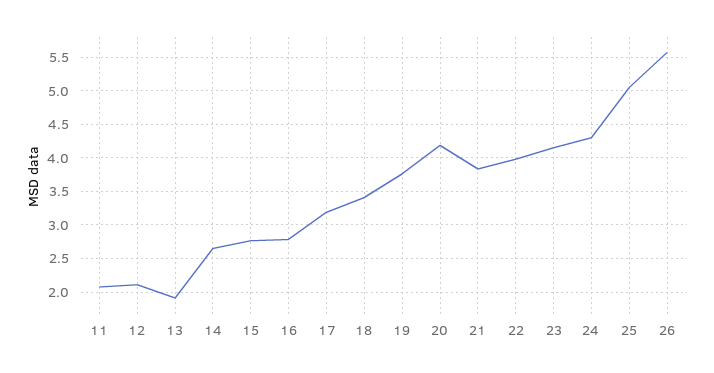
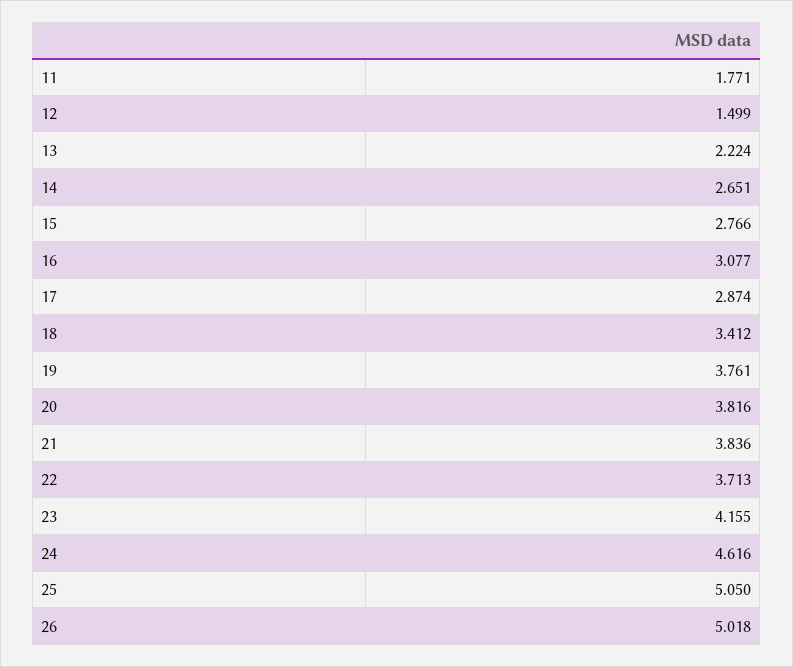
11: 2.1 -> 1.771
12: 2.1 -> 1.499
13: 1.9 -> 2.224
16: 2.8 -> 3.077
17: 3.2 -> 2.874
20: 4.2 -> 3.816
22: 4 -> 3.713
24: 4.3 -> 4.616
26: 5.6 -> 5.018

